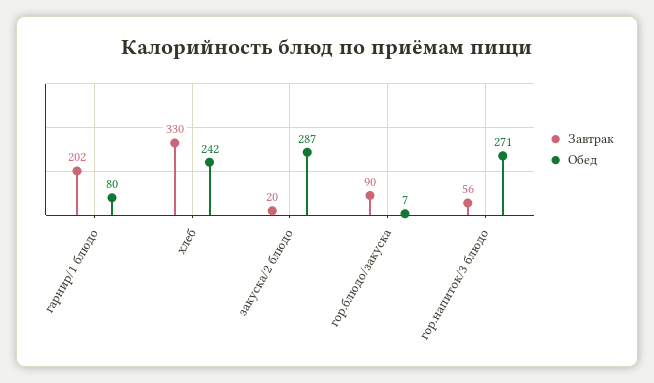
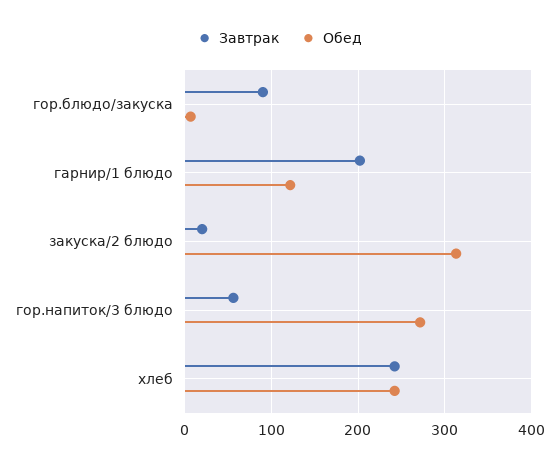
Обед, гарнир/1 блюдо: 80 -> 120
Завтрак, хлеб: 330 -> 240
Обед, закуска/2 блюдо: 287 -> 310

